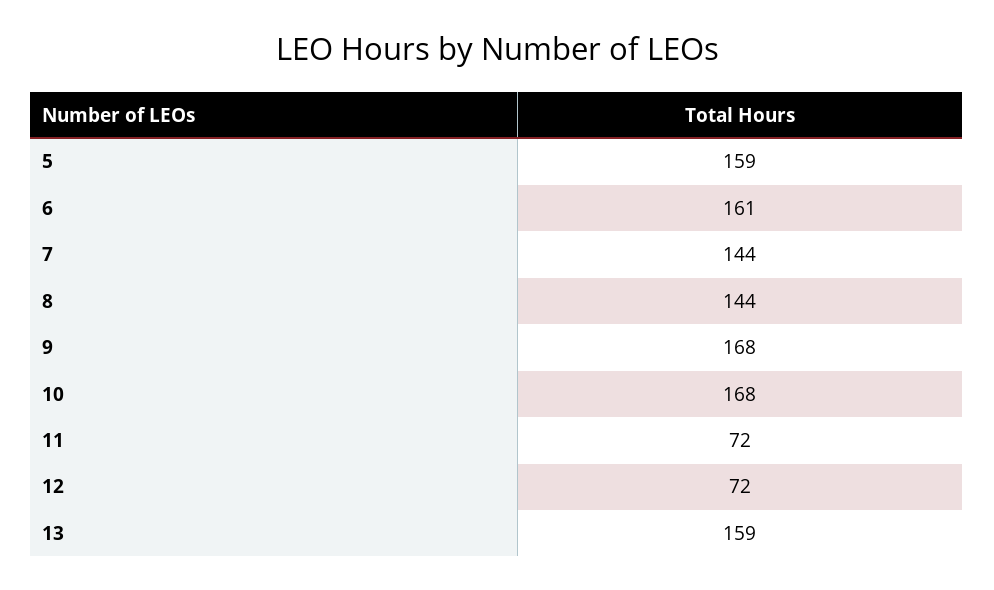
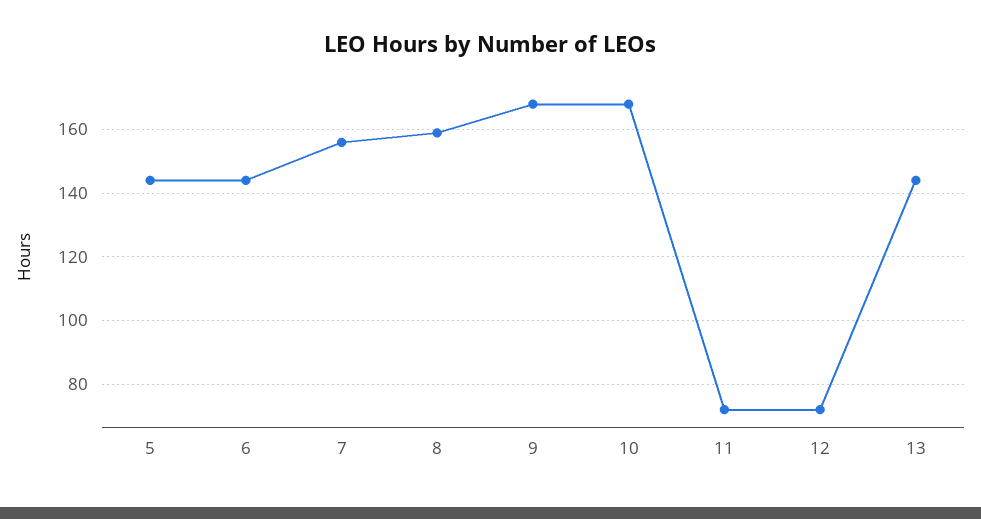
5: 159 -> 145
6: 161 -> 145
7: 144 -> 155
8: 144 -> 160
13: 159 -> 145

